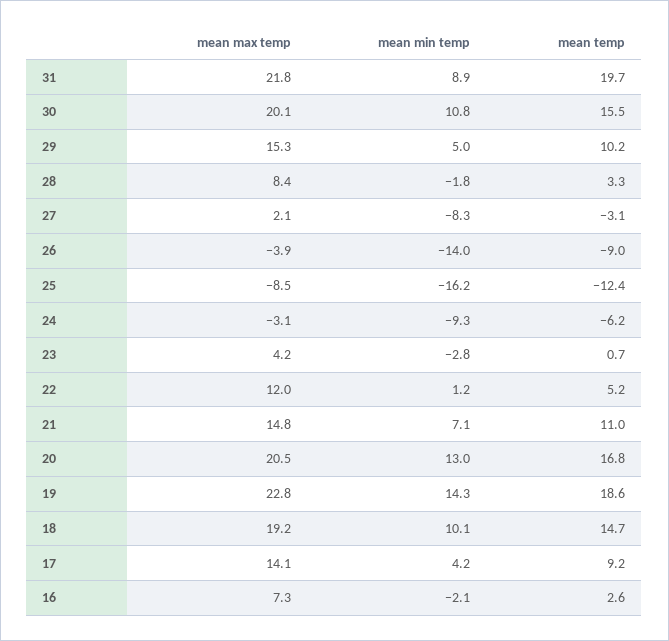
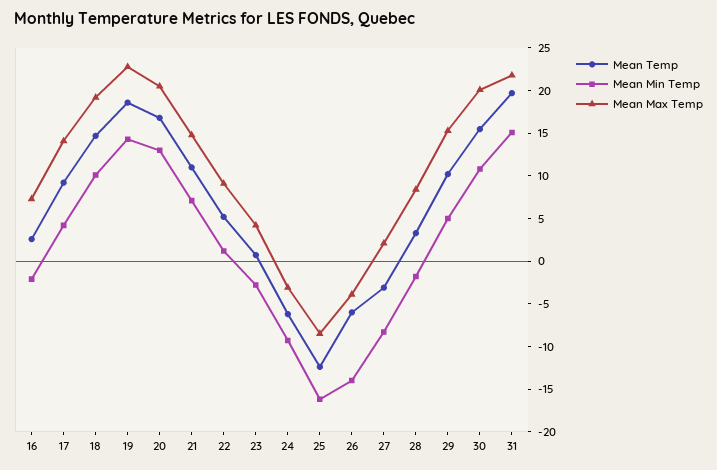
mean min temp, 31: 8.9 -> 15
mean temp, 26: -9 -> -6
mean max temp, 22: 12 -> 9

